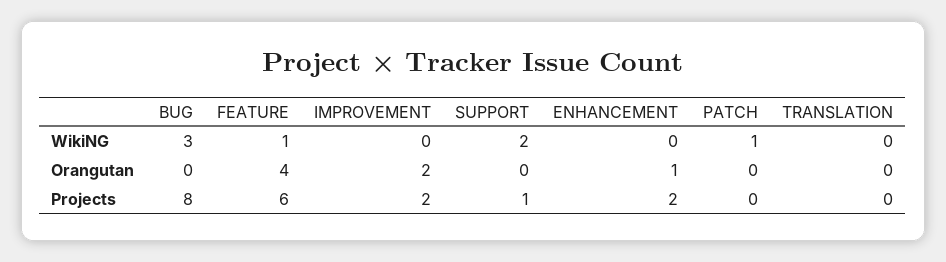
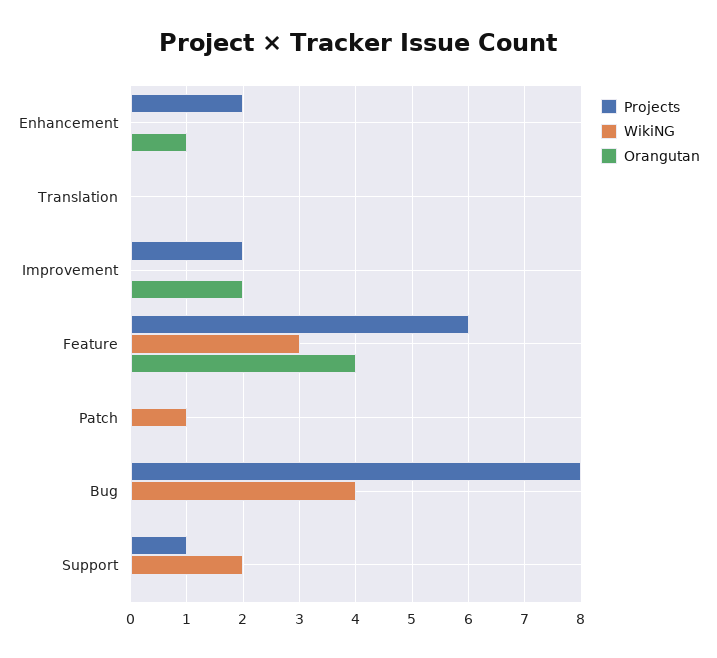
WikiNG, BUG: 3 -> 4
WikiNG, FEATURE: 1 -> 3

